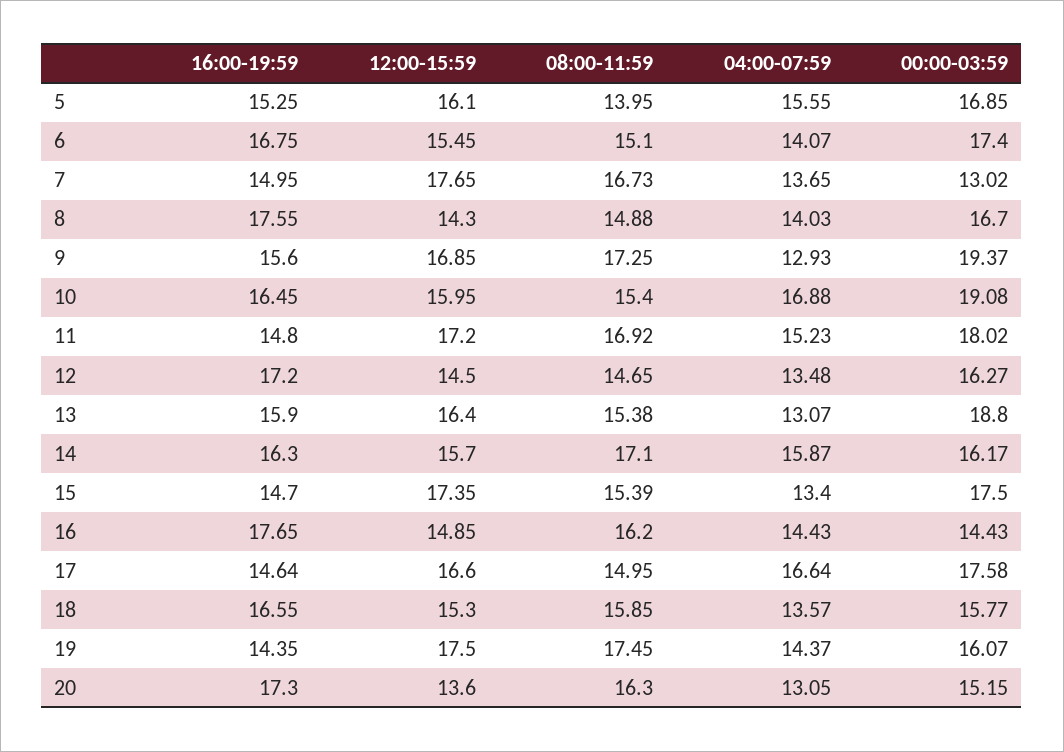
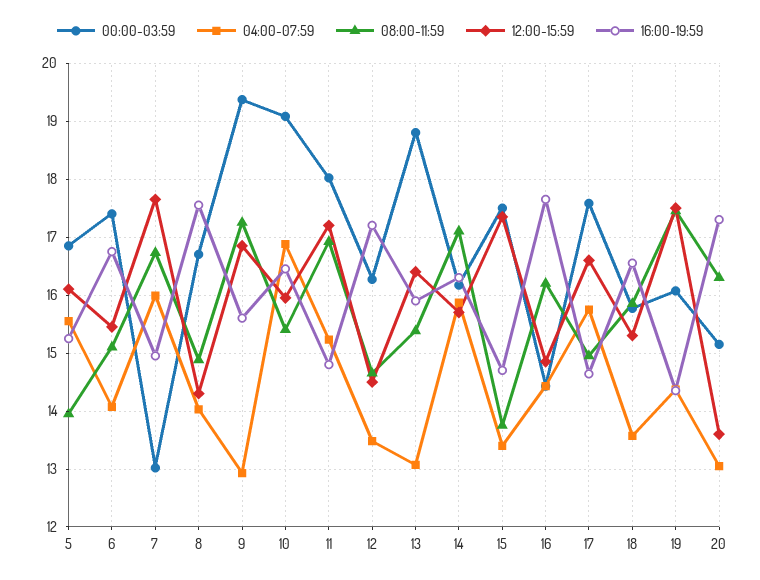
04:00-07:59, 7: 13.65 -> 16
08:00-11:59, 15: 15.39 -> 13.8
04:00-07:59, 17: 16.64 -> 15.8

